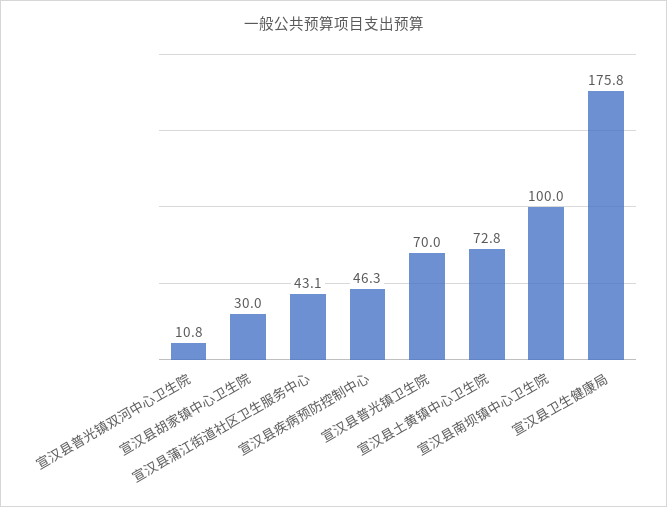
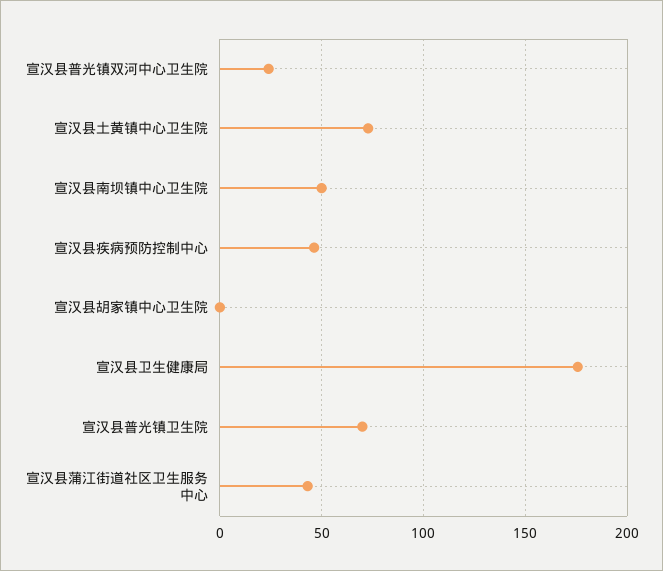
宣汉县普光镇双河中心卫生院: 10.8 -> 25
宣汉县胡家镇中心卫生院: 30 -> 0
宣汉县南坝镇中心卫生院: 100 -> 50

